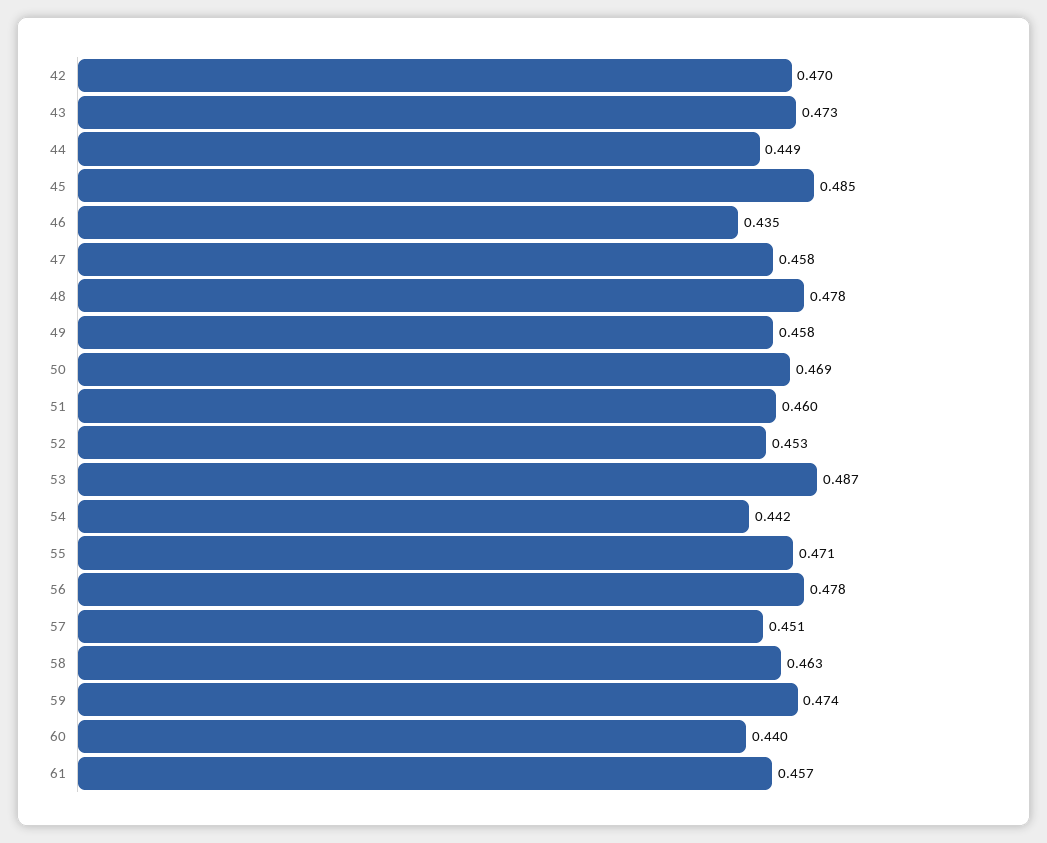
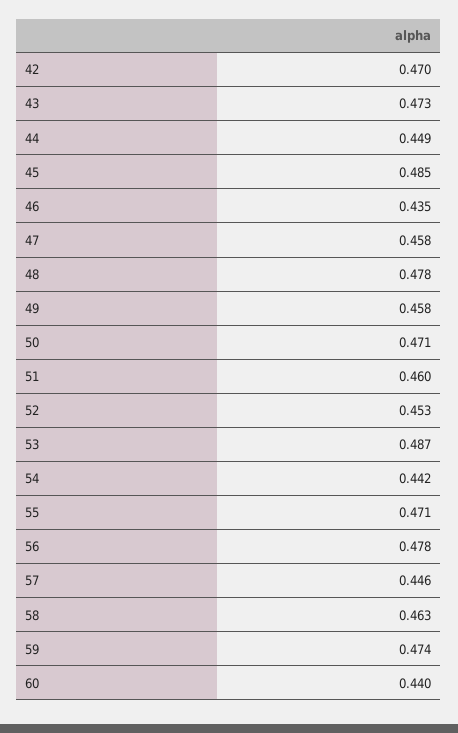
50: 0.469 -> 0.471
57: 0.451 -> 0.446
61: 0.457 -> none

